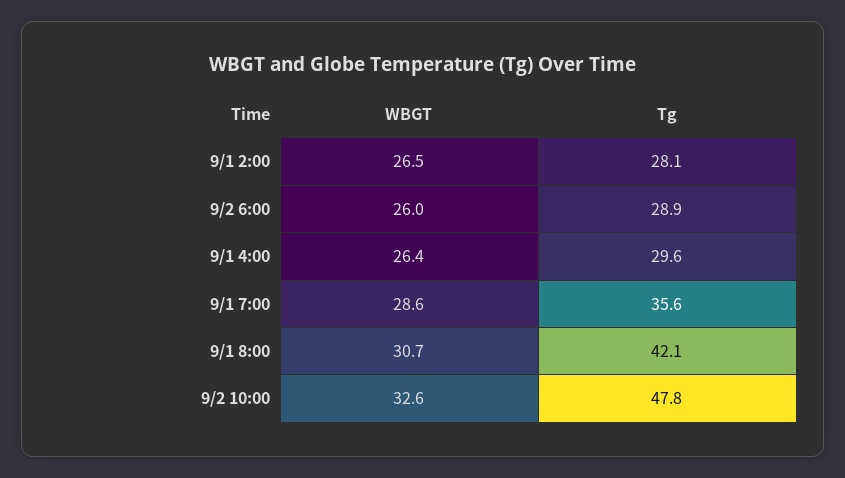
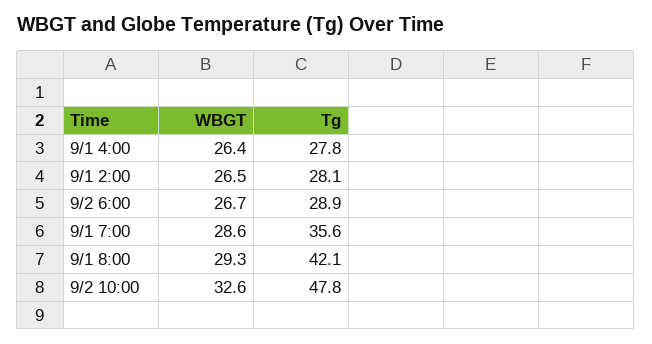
WBGT, 9/2 6:00: 26 -> 26.7
Tg, 9/1 4:00: 29.6 -> 27.8
WBGT, 9/1 8:00: 30.7 -> 29.3

